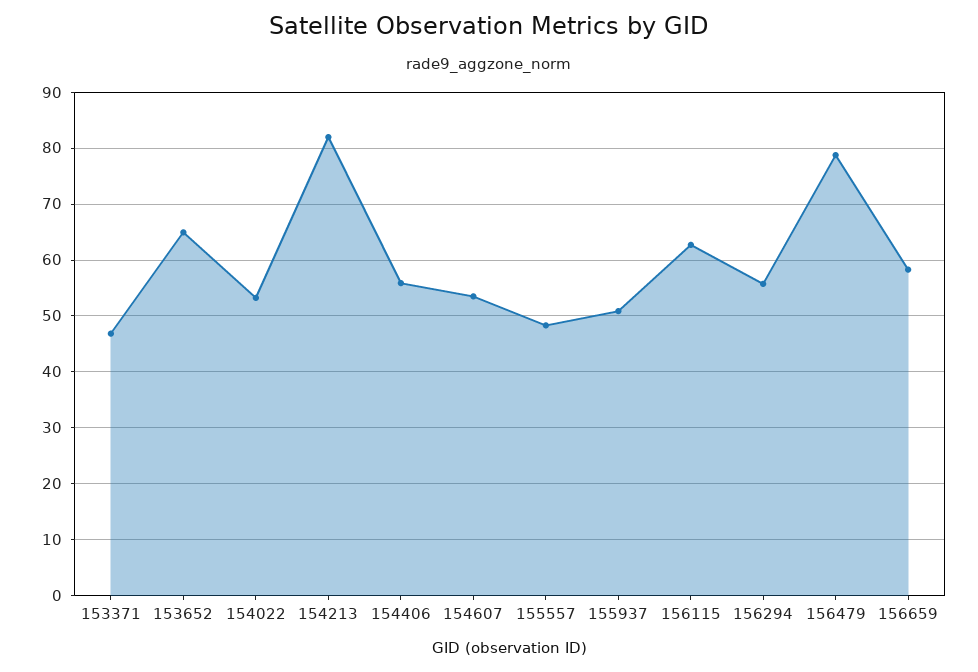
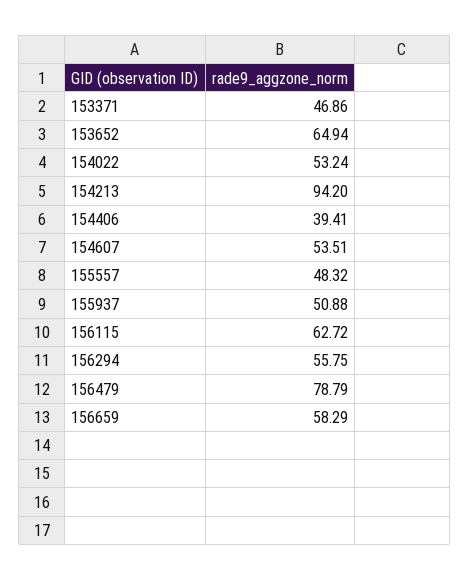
154213: 82 -> 94.2
154406: 56 -> 39.41

